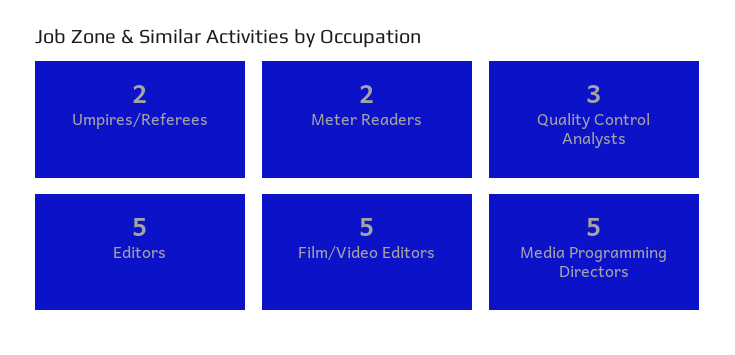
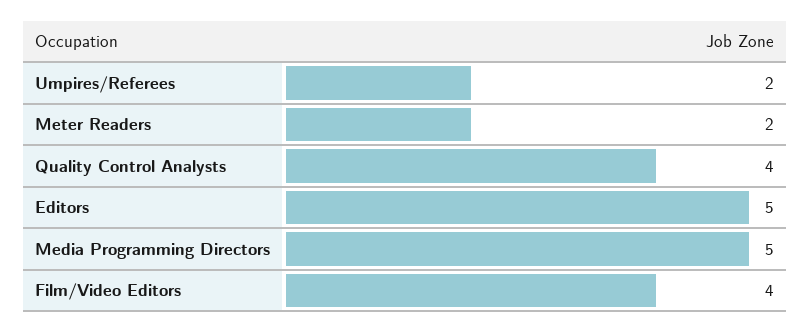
Quality Control Analysts: 3 -> 4
Film/Video Editors: 5 -> 4

